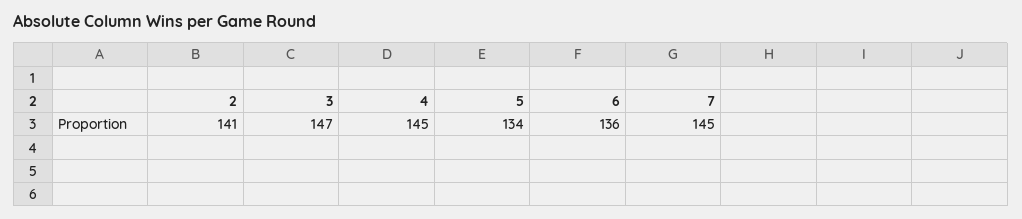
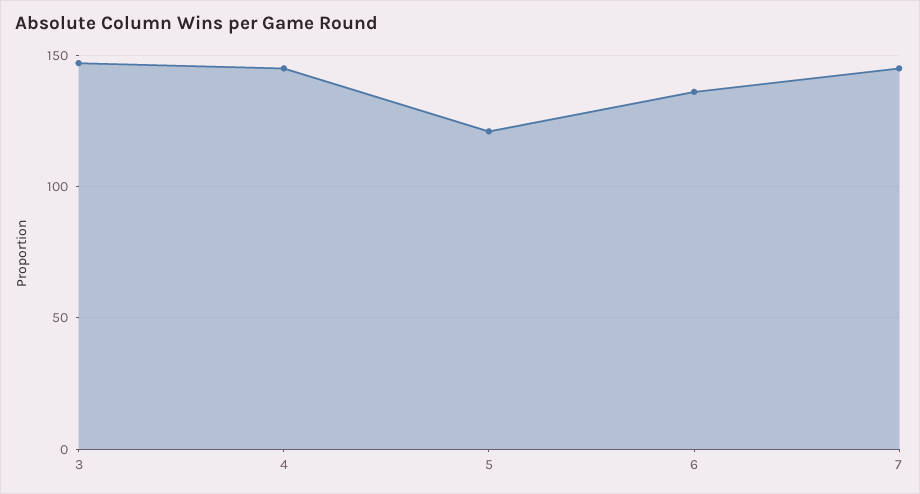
2: 141 -> none
5: 134 -> 120

